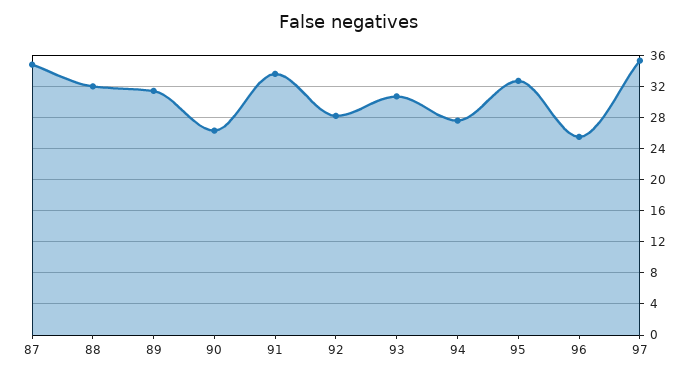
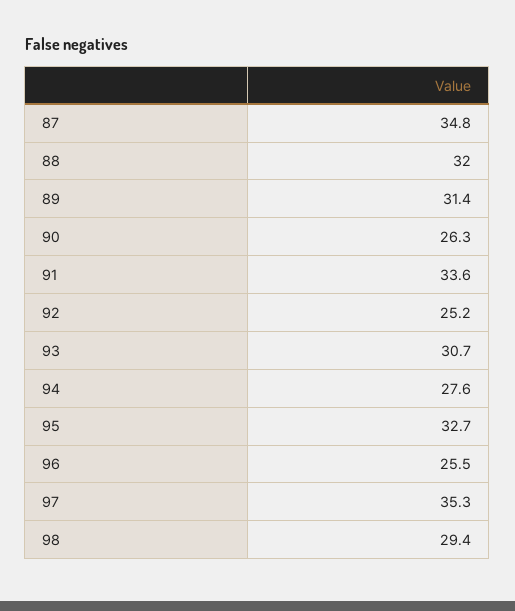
92: 28 -> 25.2
98: none -> 29.4

